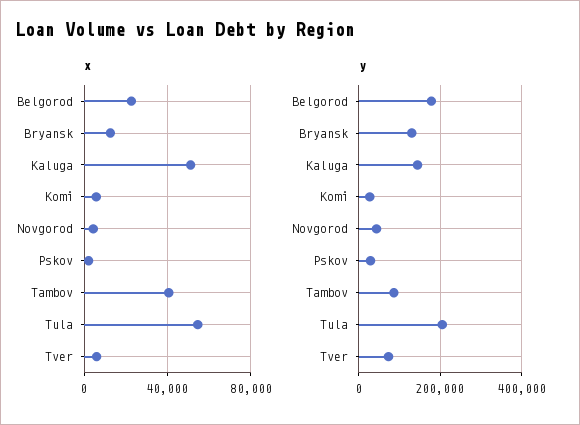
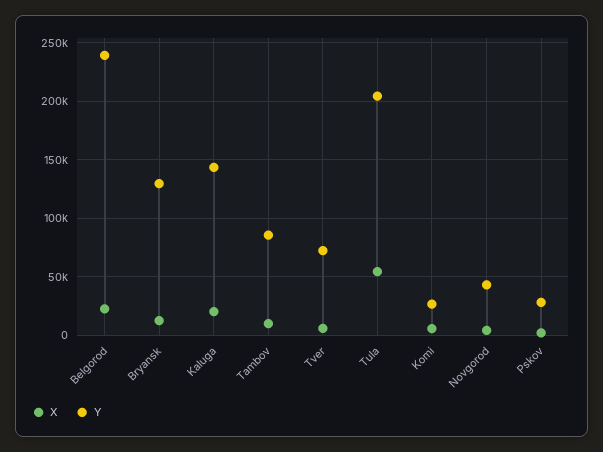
x, Kaluga: 50000 -> 20000
x, Tambov: 40000 -> 10000
y, Belgorod: 180000 -> 240000

